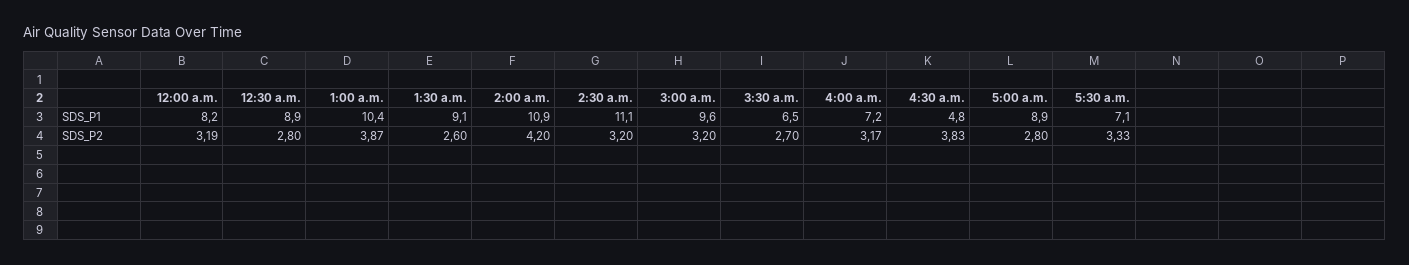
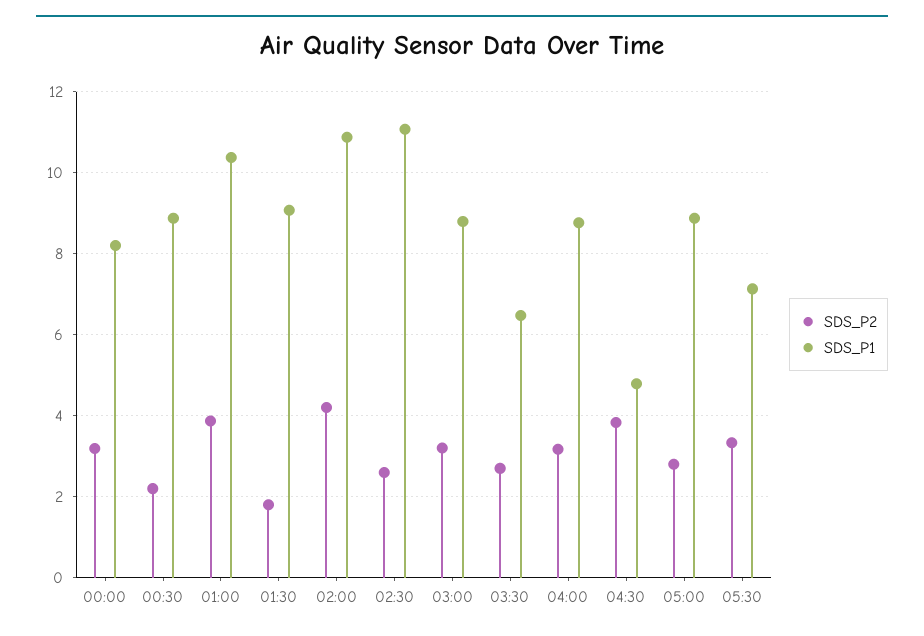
SDS_P1, 3:00 a.m.: 9.6 -> 8.8
SDS_P1, 4:00 a.m.: 7.2 -> 8.8
SDS_P2, 12:30 a.m.: 2.8 -> 2.2
SDS_P2, 1:30 a.m.: 2.6 -> 1.8
SDS_P2, 2:30 a.m.: 3.2 -> 2.6

